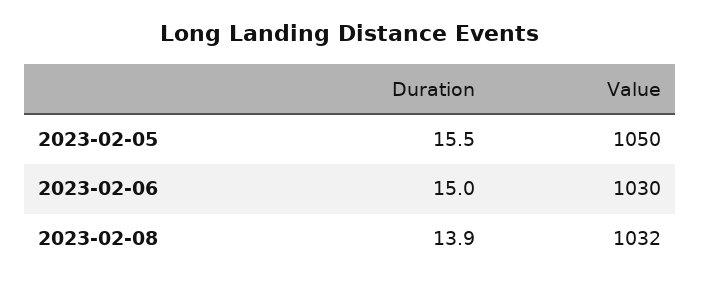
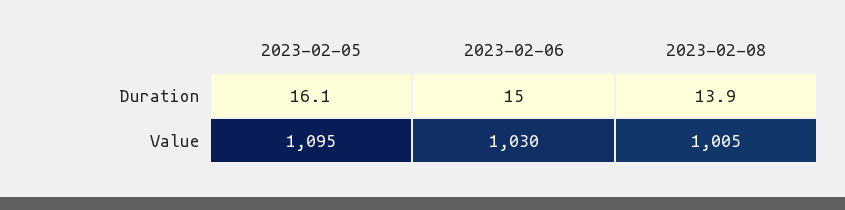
Duration, 2023-02-05: 15.5 -> 16.1
Value, 2023-02-05: 1050 -> 1095
Value, 2023-02-08: 1032 -> 1005

